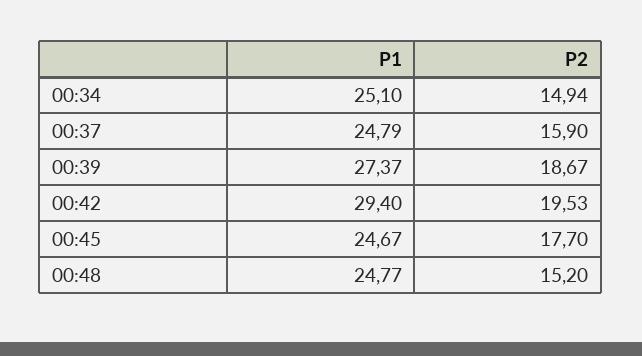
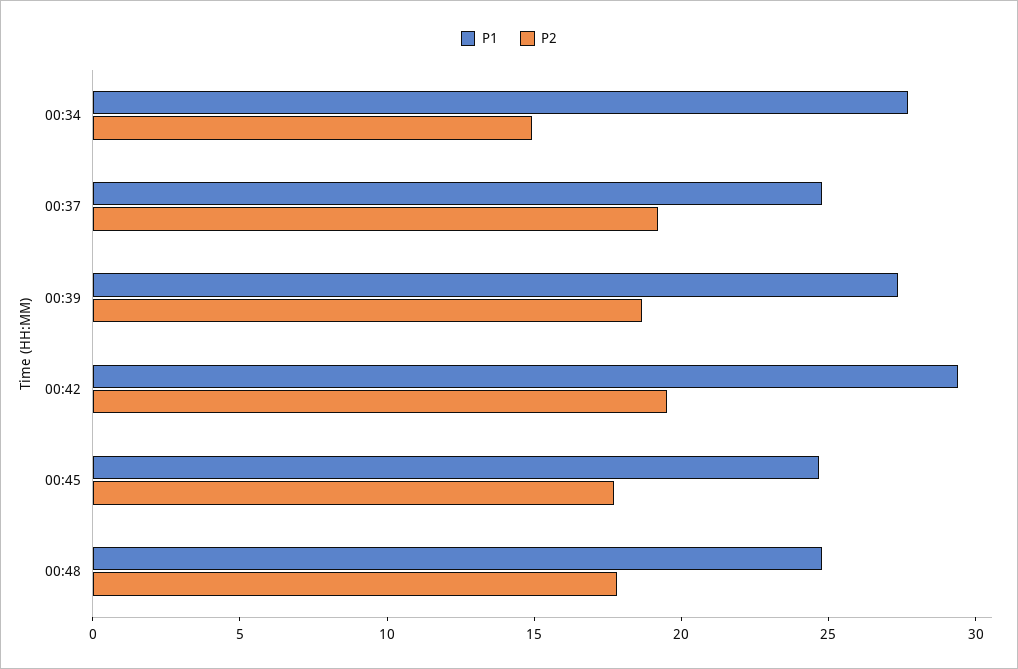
P1, 00:34: 25.1 -> 28
P2, 00:37: 15.9 -> 19
P2, 00:48: 15.2 -> 18

